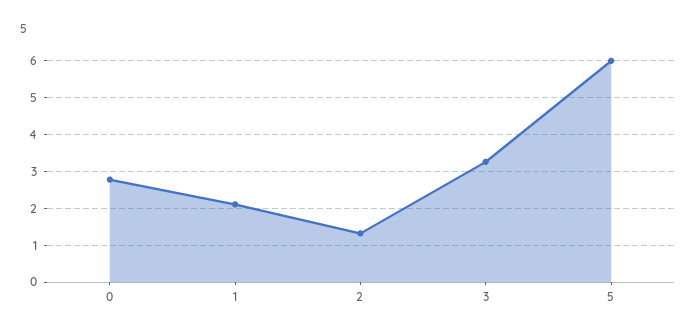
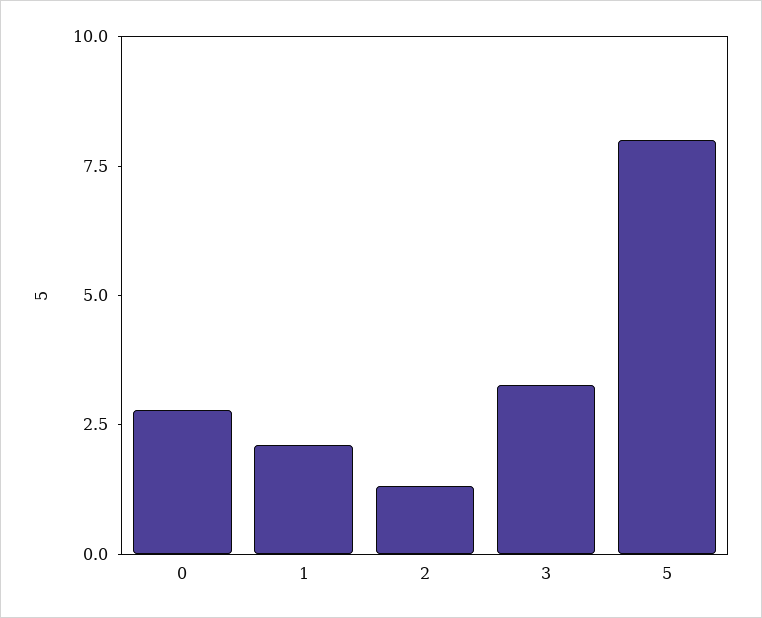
5: 6 -> 8

